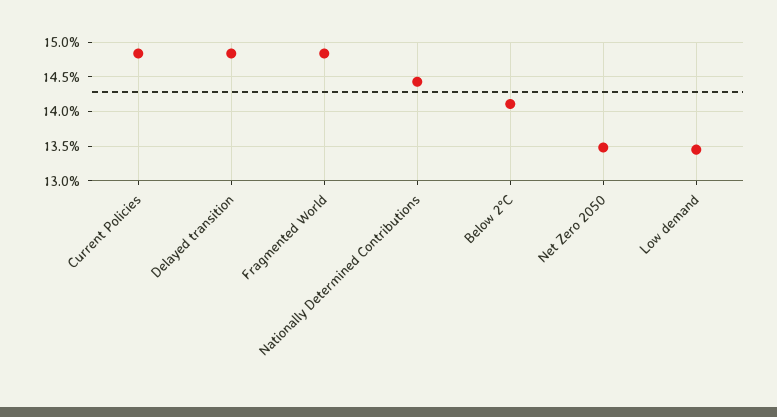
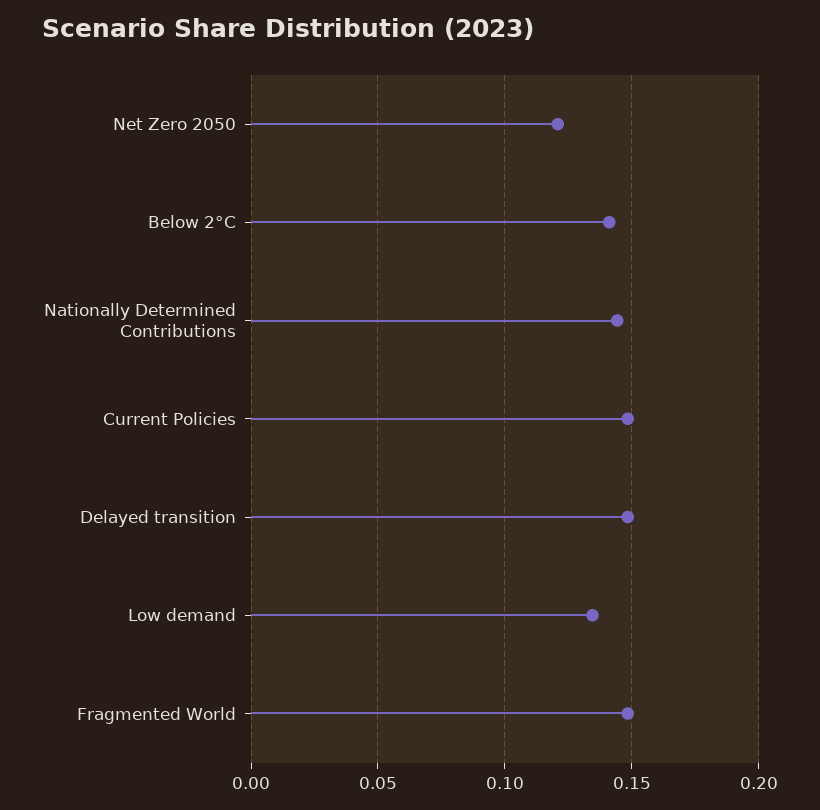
Net Zero 2050: 0.135 -> 0.12

